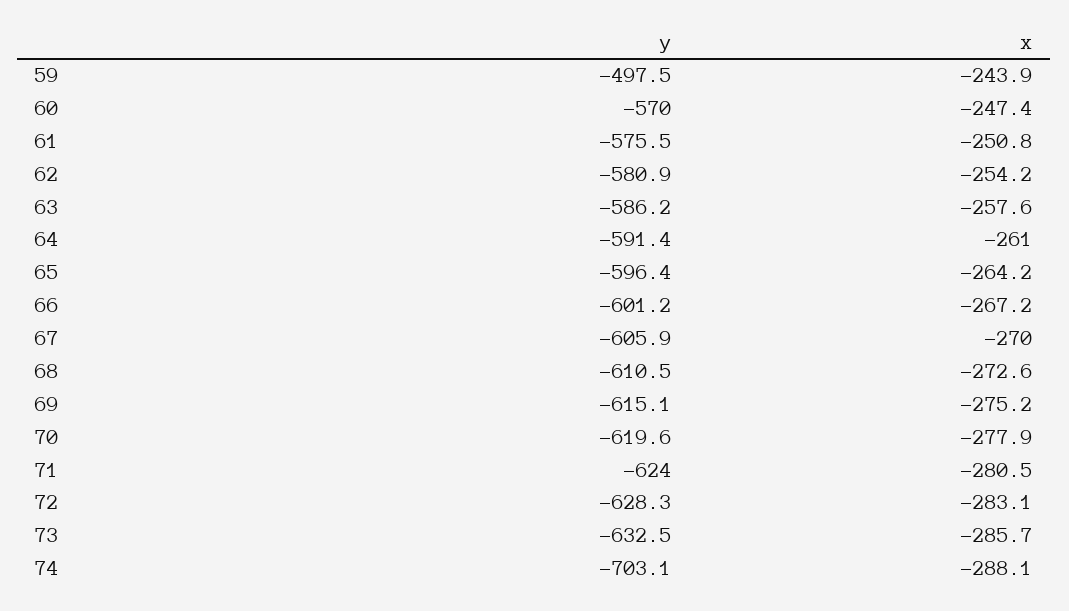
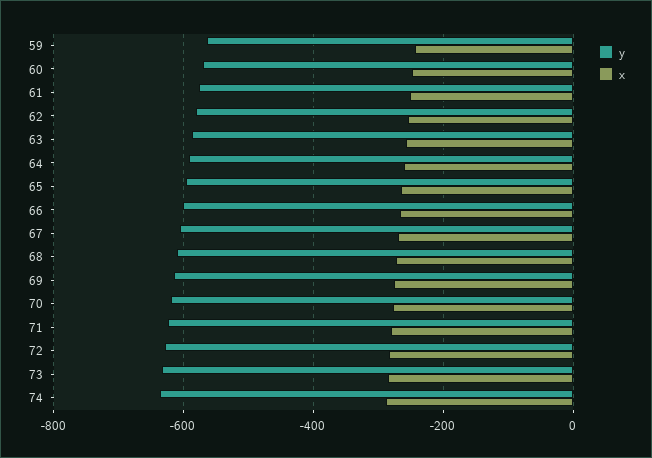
y, 59: -497.5 -> -560
y, 74: -703.1 -> -640

